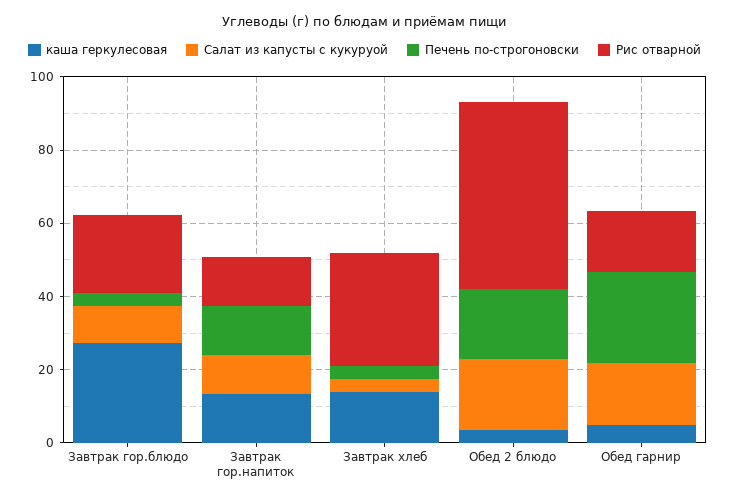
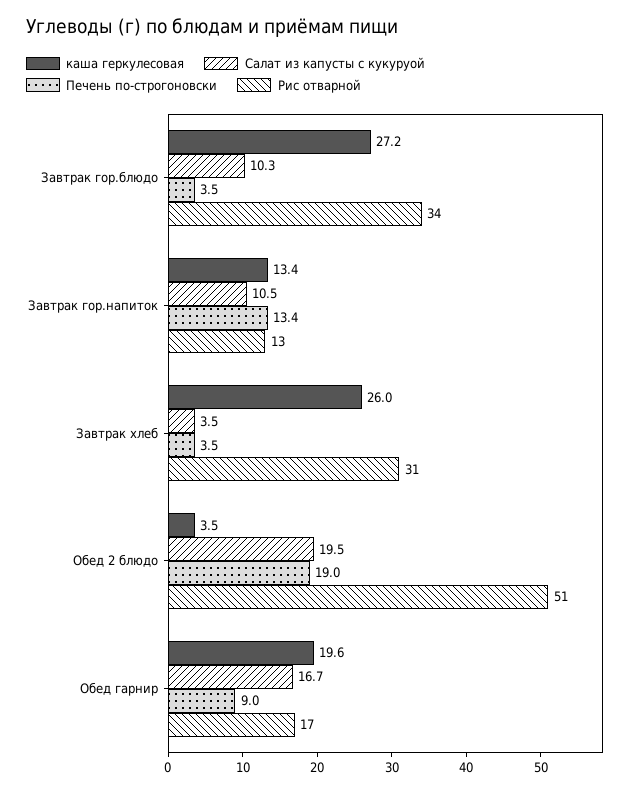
Рис отварной, Завтрак гор.блюдо: 20 -> 34
каша геркулесовая, Завтрак хлеб: 15 -> 26
каша геркулесовая, Обед гарнир: 5 -> 19.6
Печень по-строгоновски, Обед гарнир: 25 -> 9

